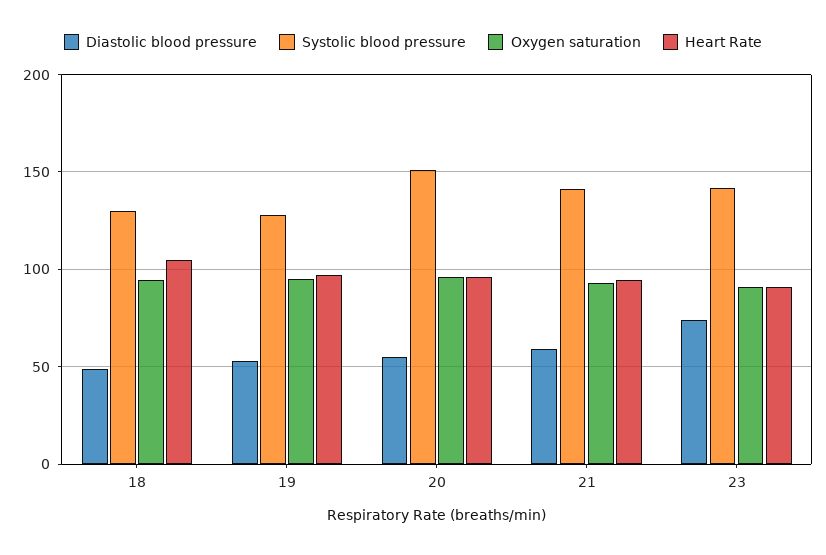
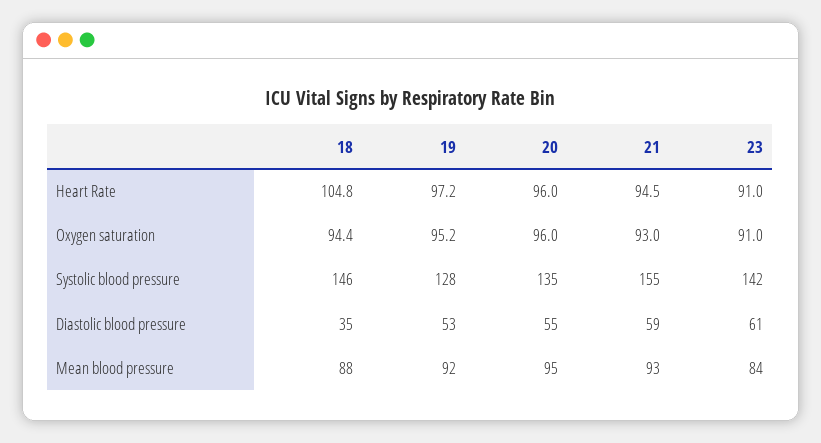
Diastolic blood pressure, 18: 50 -> 35
Systolic blood pressure, 18: 130 -> 146
Systolic blood pressure, 20: 150 -> 135
Systolic blood pressure, 21: 140 -> 155
Diastolic blood pressure, 23: 75 -> 61
Mean blood pressure, 18: none -> 88
Mean blood pressure, 19: none -> 92
Mean blood pressure, 20: none -> 95
Mean blood pressure, 21: none -> 93
Mean blood pressure, 23: none -> 84

